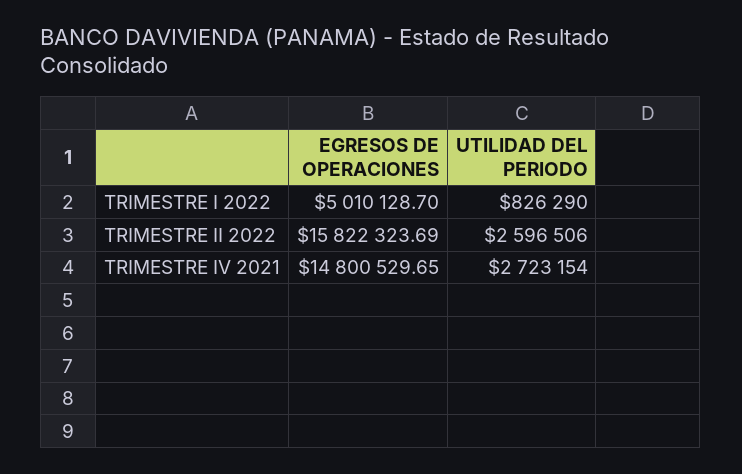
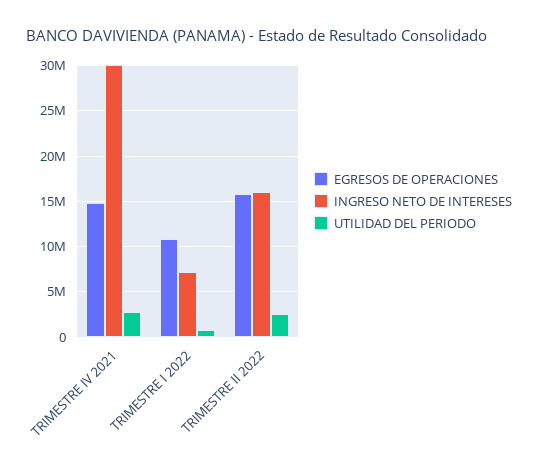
EGRESOS DE OPERACIONES, TRIMESTRE I 2022: 5010128.7 -> 11000000
INGRESO NETO DE INTERESES, TRIMESTRE IV 2021: none -> 30000000
INGRESO NETO DE INTERESES, TRIMESTRE I 2022: none -> 7000000
INGRESO NETO DE INTERESES, TRIMESTRE II 2022: none -> 16000000

